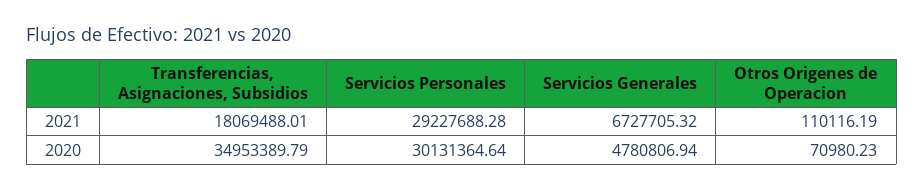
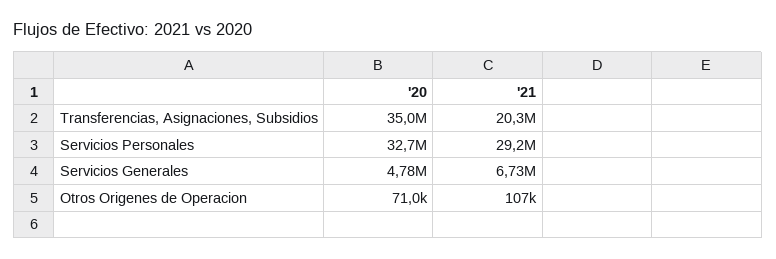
Transferencias, Asignaciones, Subsidios, 2021: 18069488.01 -> 20300000
Otros Origenes de Operacion, 2021: 110116.19 -> 107000
Servicios Personales, 2020: 30131364.64 -> 32700000

